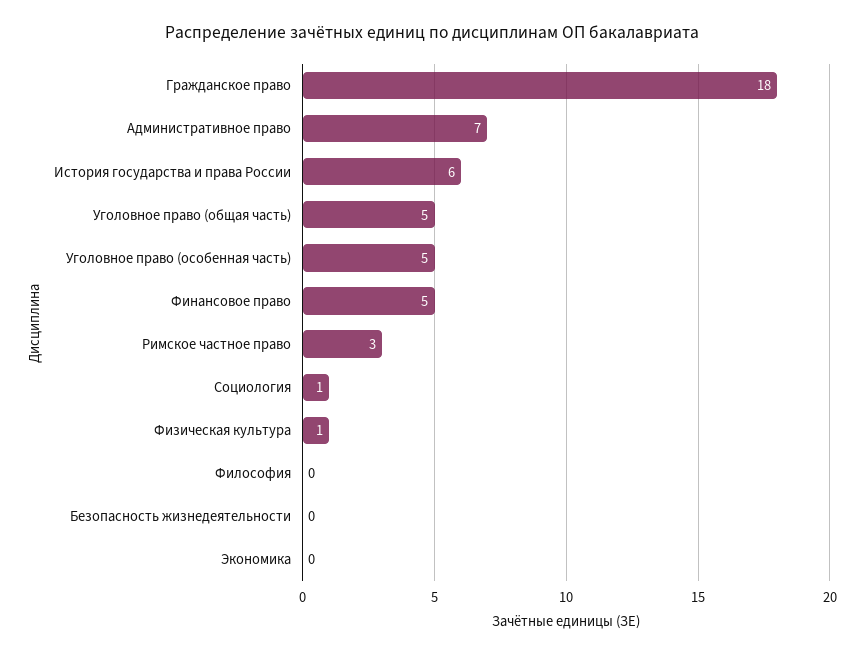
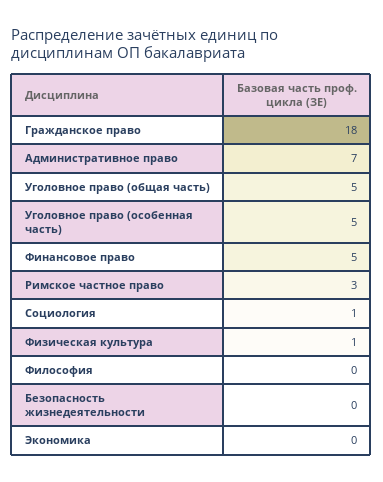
История государства и права России: 6 -> none

